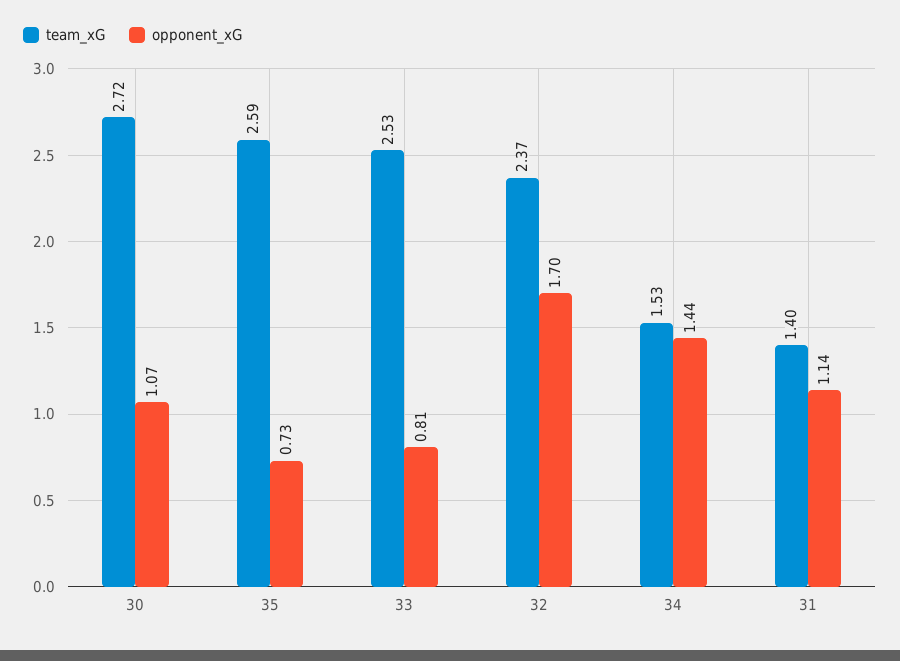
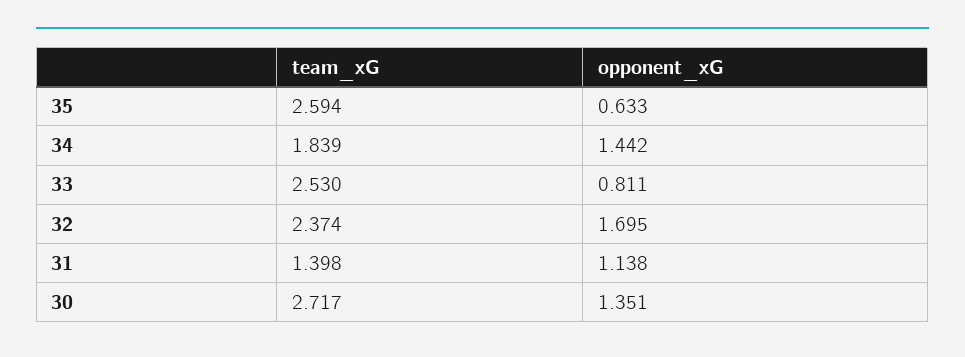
opponent_xG, 30: 1.07 -> 1.351
opponent_xG, 35: 0.73 -> 0.633
team_xG, 34: 1.53 -> 1.839

